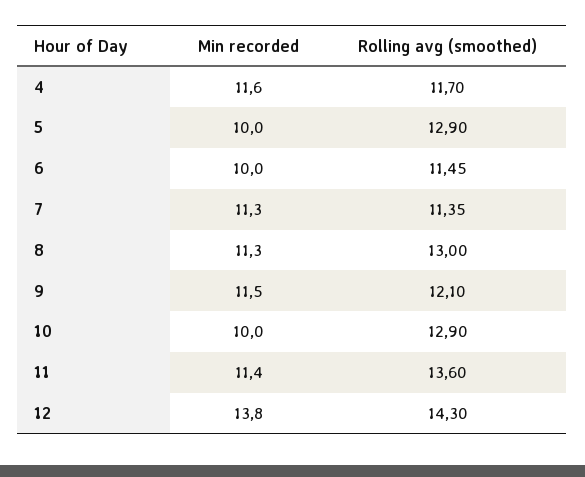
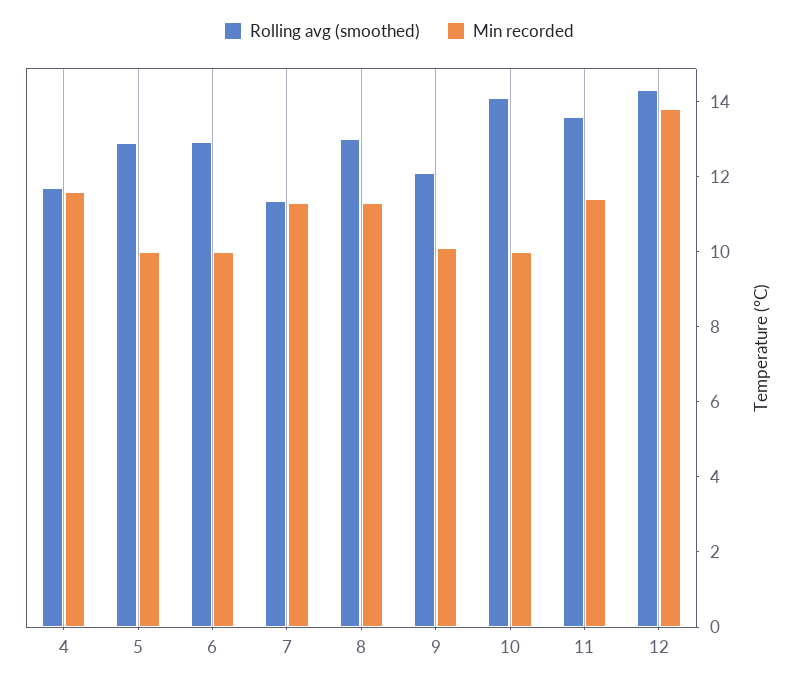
Rolling avg (smoothed), 6: 11.45 -> 13
Min recorded, 9: 11.5 -> 10
Rolling avg (smoothed), 10: 12.9 -> 14

